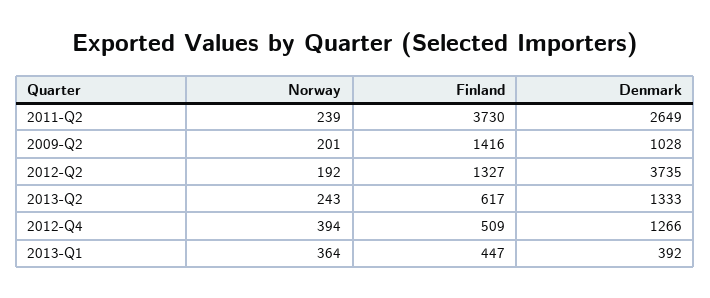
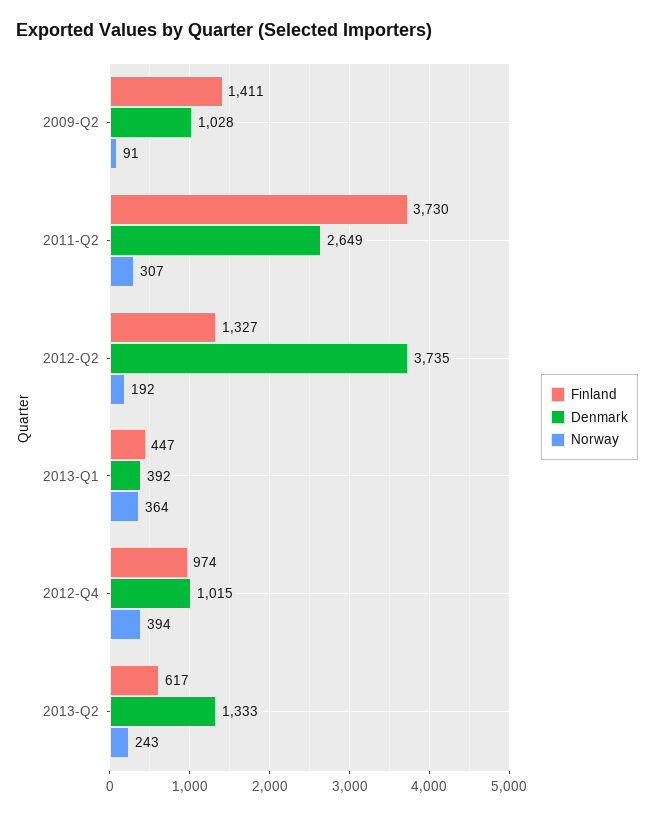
Norway, 2011-Q2: 239 -> 307
Norway, 2009-Q2: 201 -> 91
Finland, 2009-Q2: 1416 -> 1411
Finland, 2012-Q4: 509 -> 974
Denmark, 2012-Q4: 1266 -> 1015

